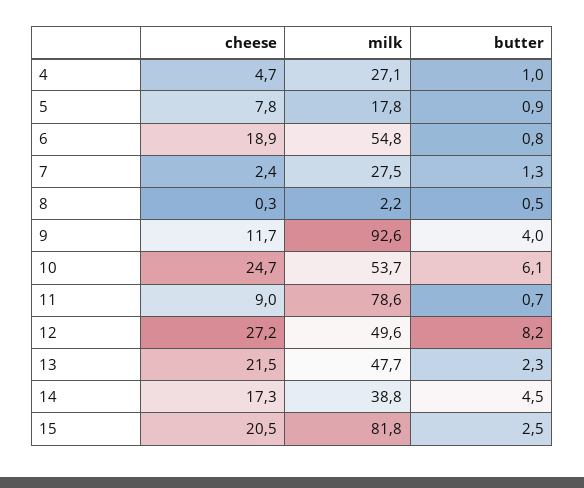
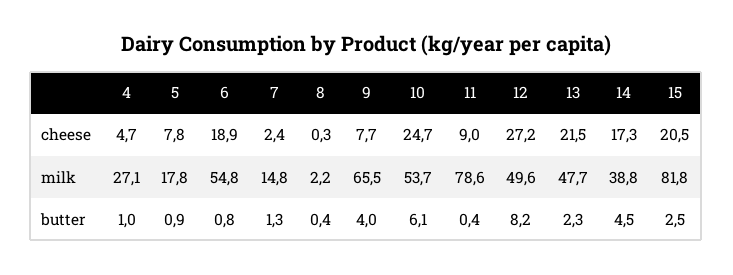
milk, 7: 27.5 -> 14.8
butter, 8: 0.5 -> 0.4
cheese, 9: 11.7 -> 7.7
milk, 9: 92.6 -> 65.5
butter, 11: 0.7 -> 0.4

